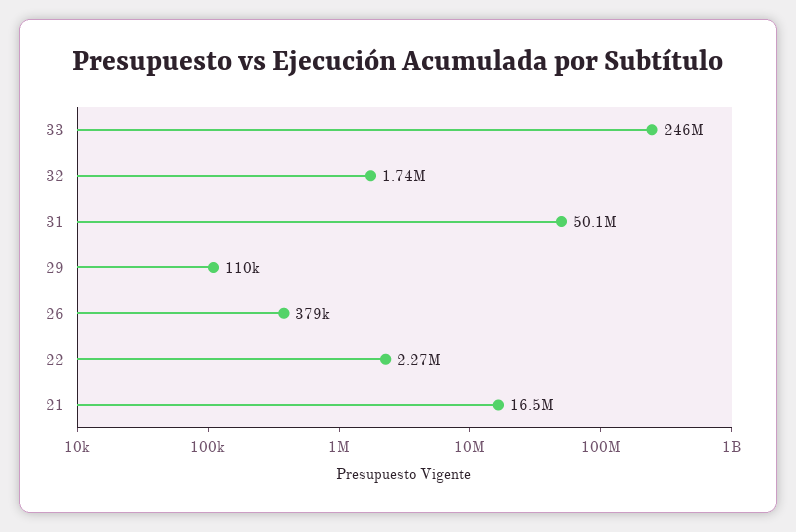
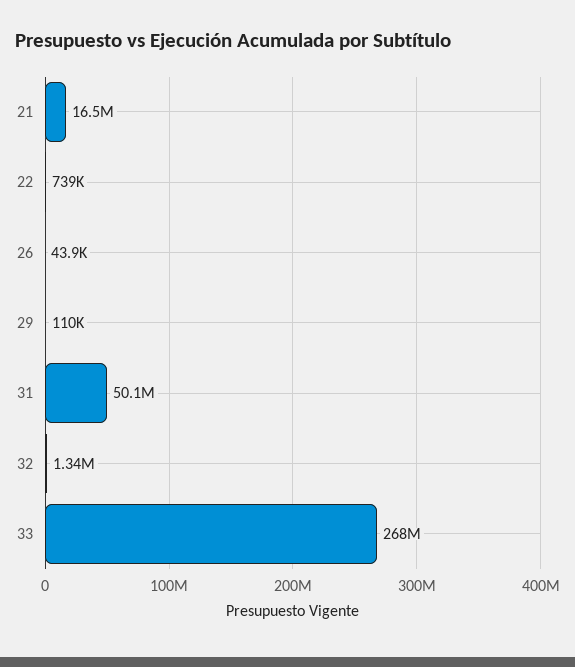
33: 246000000 -> 268000000
32: 1740000 -> 1340000
26: 379000 -> 43900
22: 2270000 -> 739000

